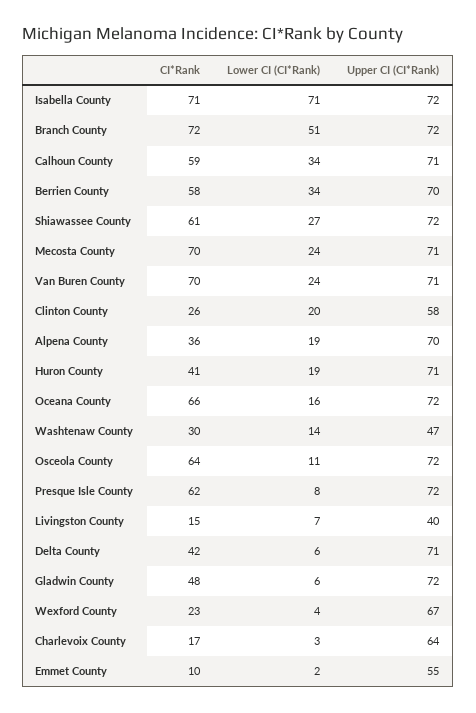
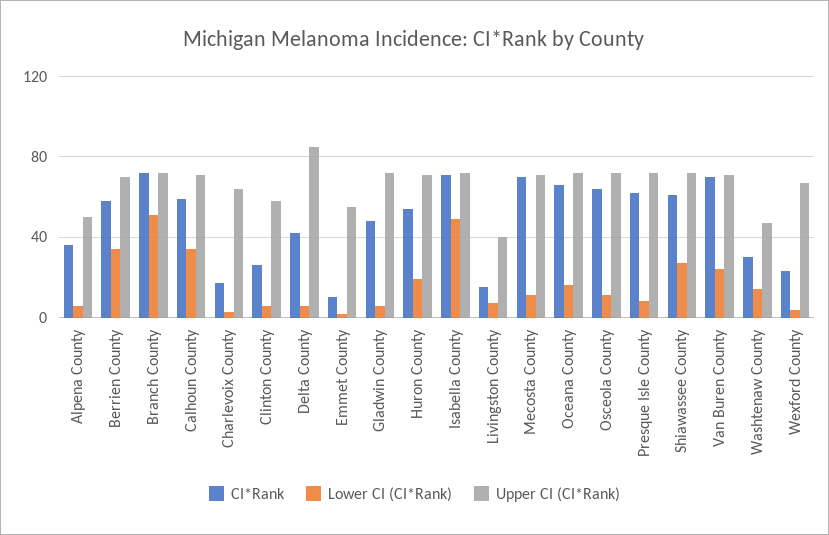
Lower CI (CI*Rank), Isabella County: 71 -> 50
Lower CI (CI*Rank), Mecosta County: 24 -> 10
Lower CI (CI*Rank), Clinton County: 20 -> 5
Lower CI (CI*Rank), Alpena County: 19 -> 5
Upper CI (CI*Rank), Alpena County: 70 -> 50
CI*Rank, Huron County: 41 -> 55
Upper CI (CI*Rank), Delta County: 71 -> 85

